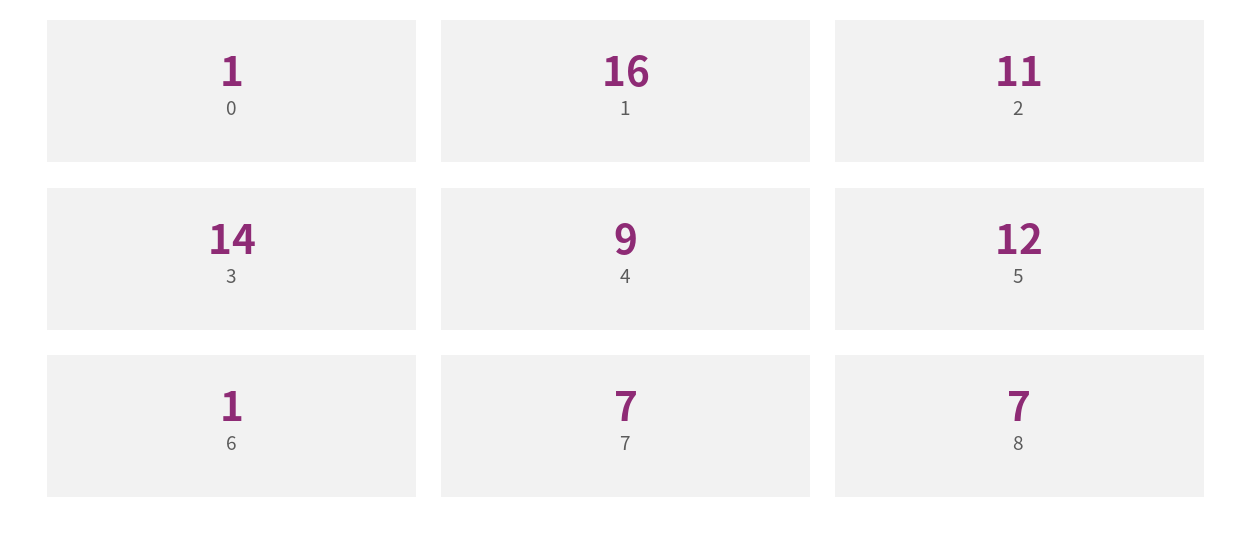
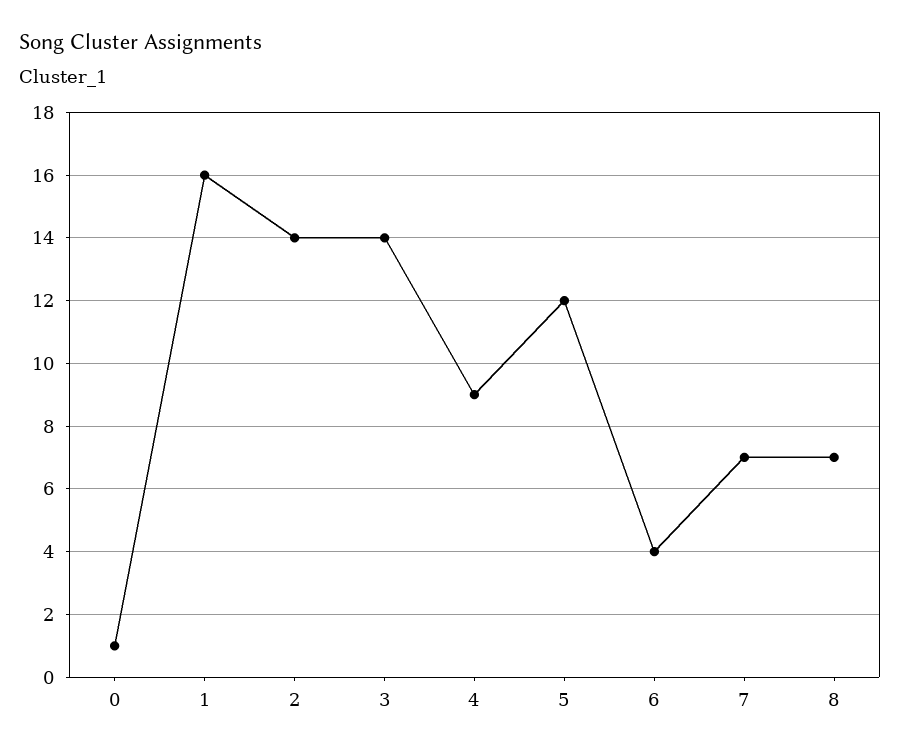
2: 11 -> 14
6: 1 -> 4

